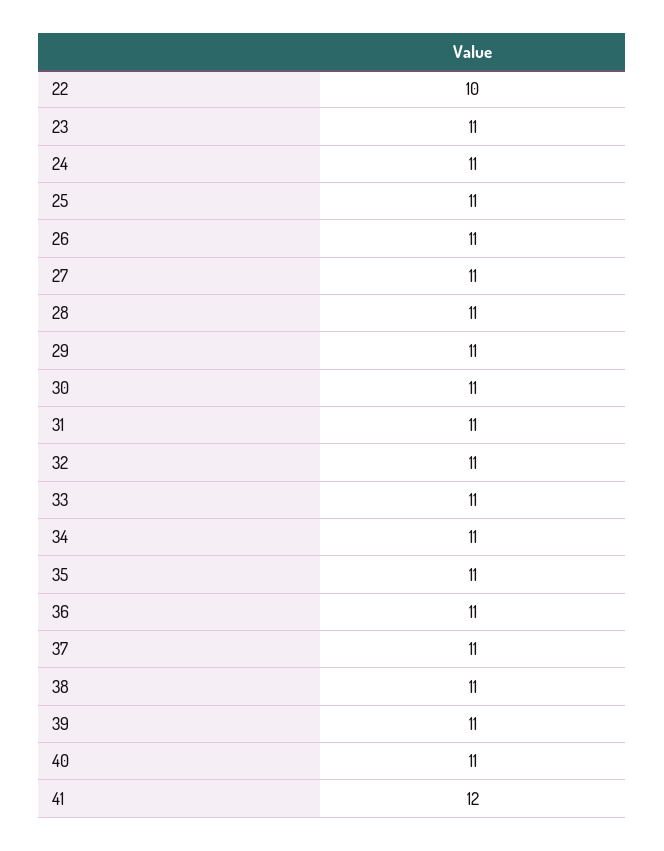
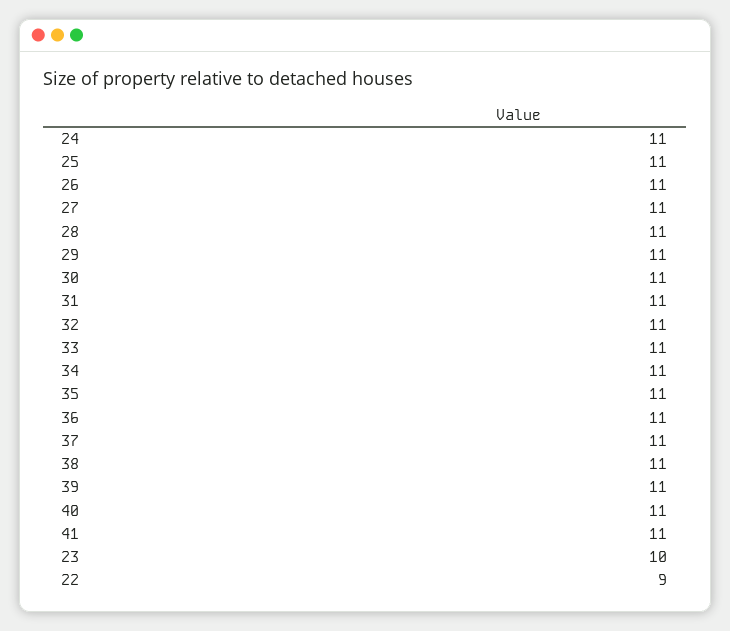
22: 10 -> 9
23: 11 -> 10
41: 12 -> 11

